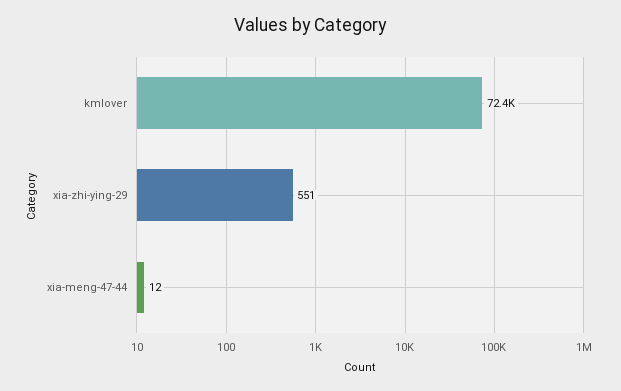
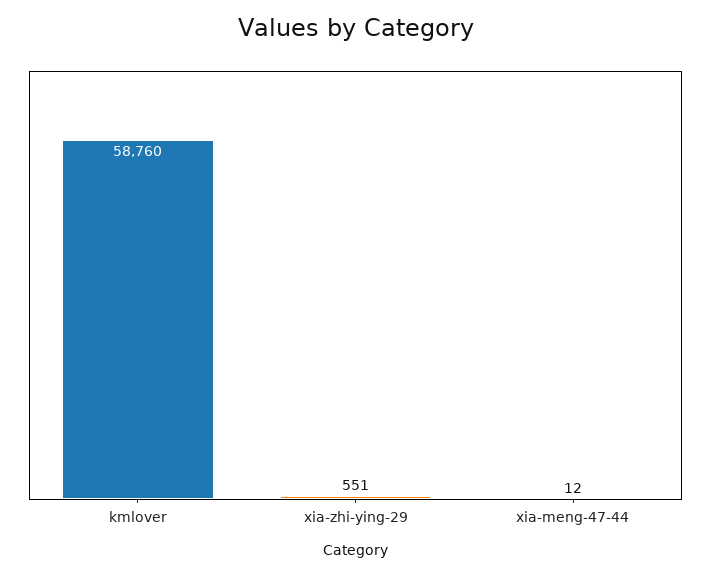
kmlover: 72400 -> 58760

